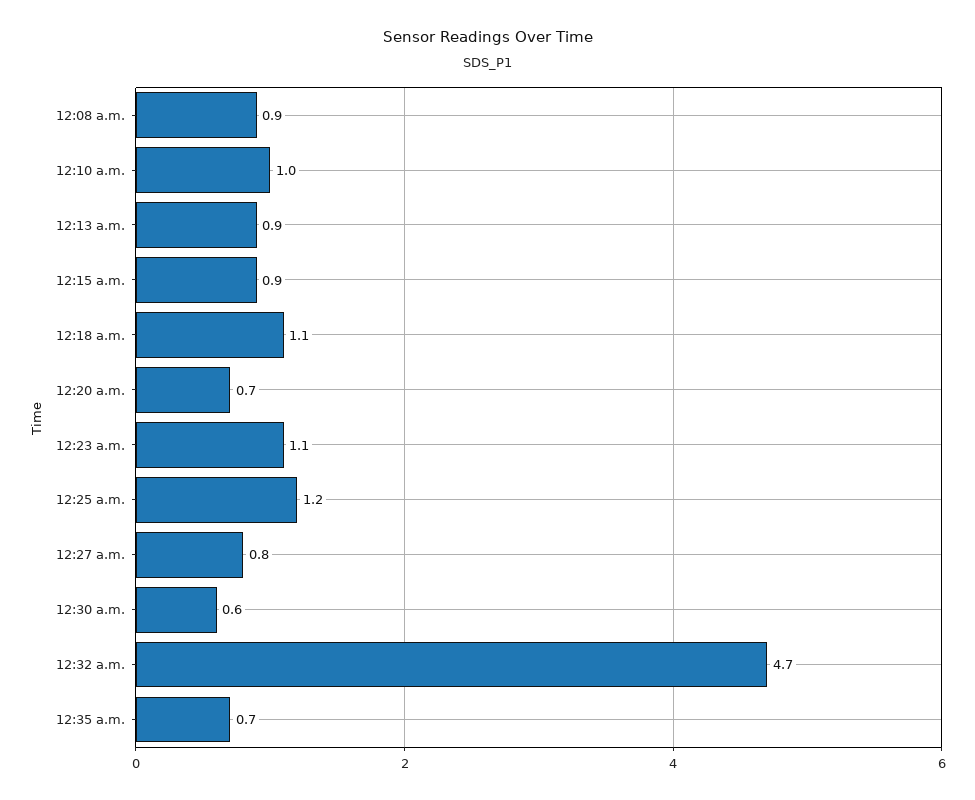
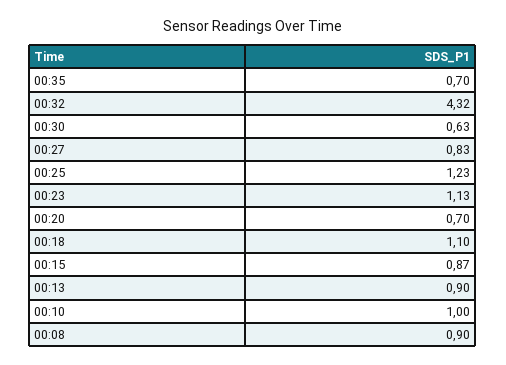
12:32 a.m.: 4.7 -> 4.32

